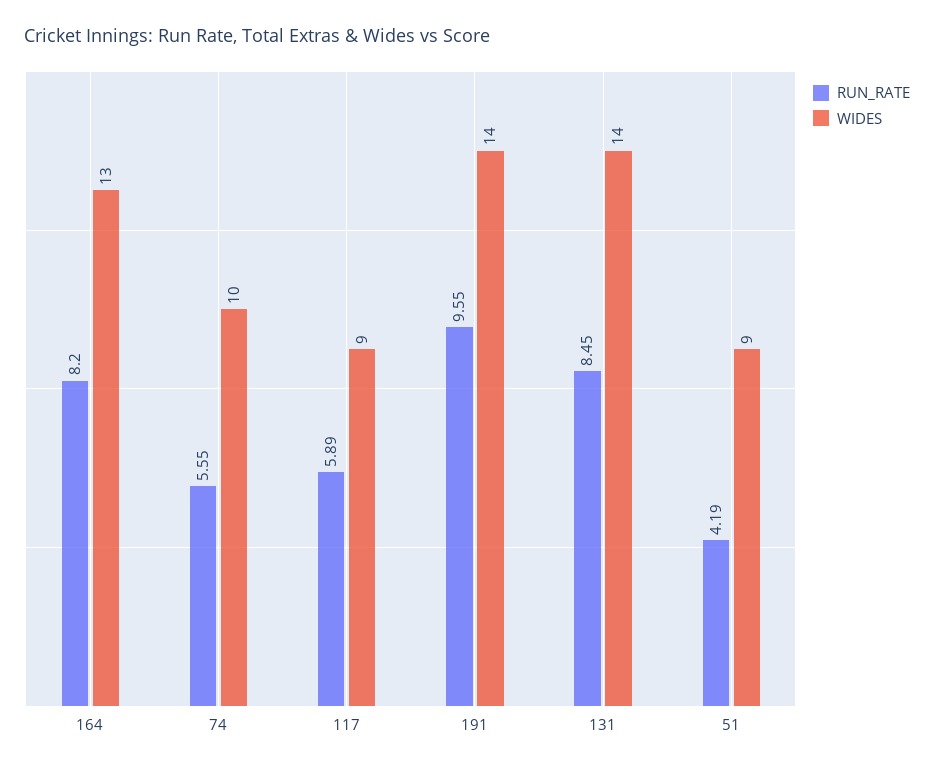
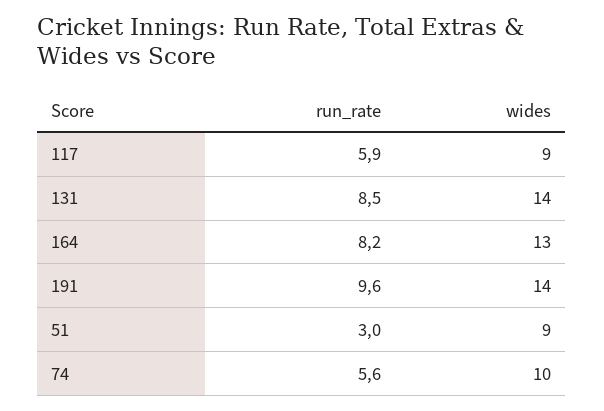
RUN_RATE, 51: 4.19 -> 3

